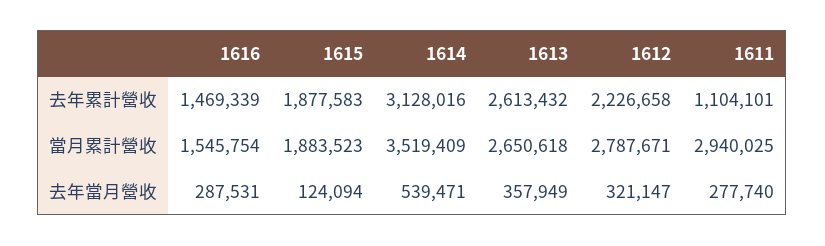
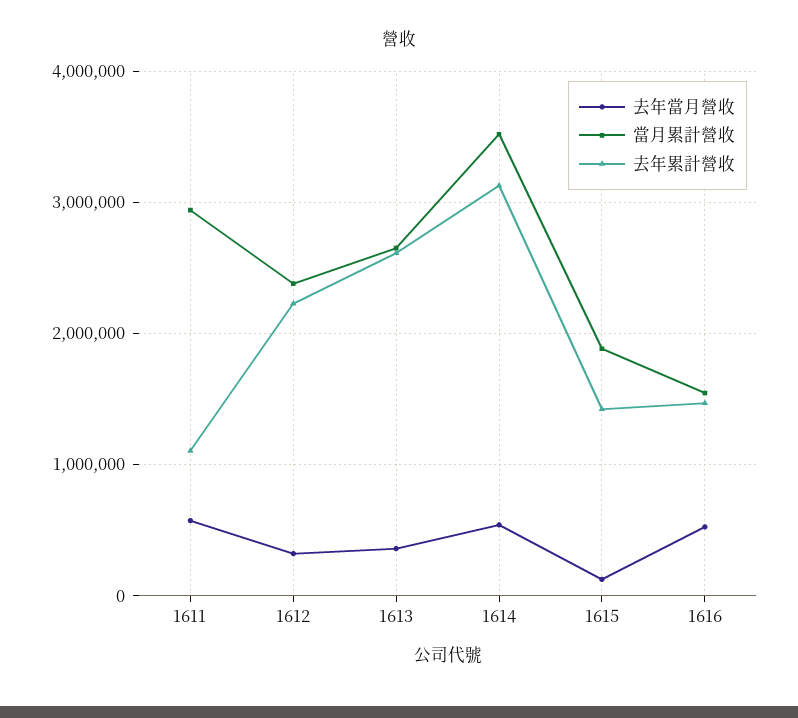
去年累計營收, 1615: 1877583 -> 1400000
當月累計營收, 1612: 2787671 -> 2400000
去年當月營收, 1616: 287531 -> 500000
去年當月營收, 1611: 277740 -> 600000

